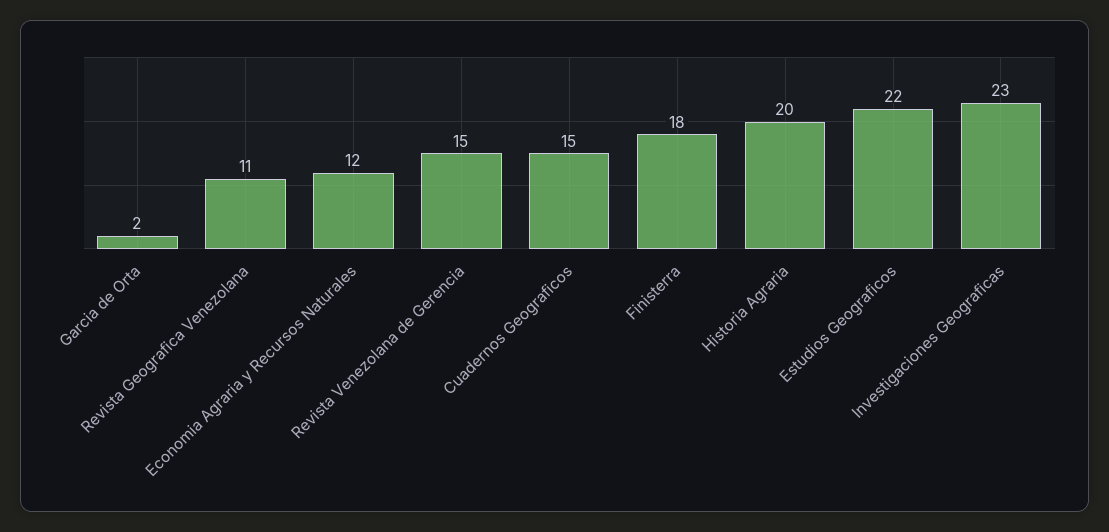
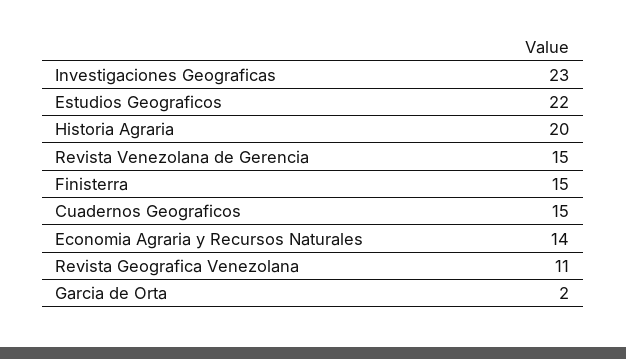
Economia Agraria y Recursos Naturales: 12 -> 14
Finisterra: 18 -> 15

